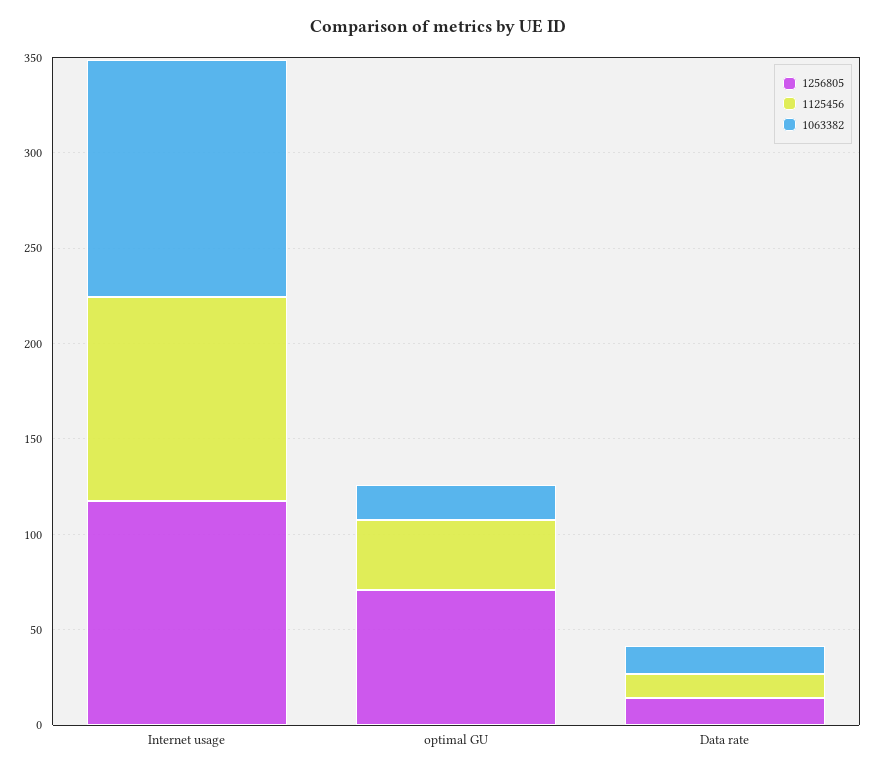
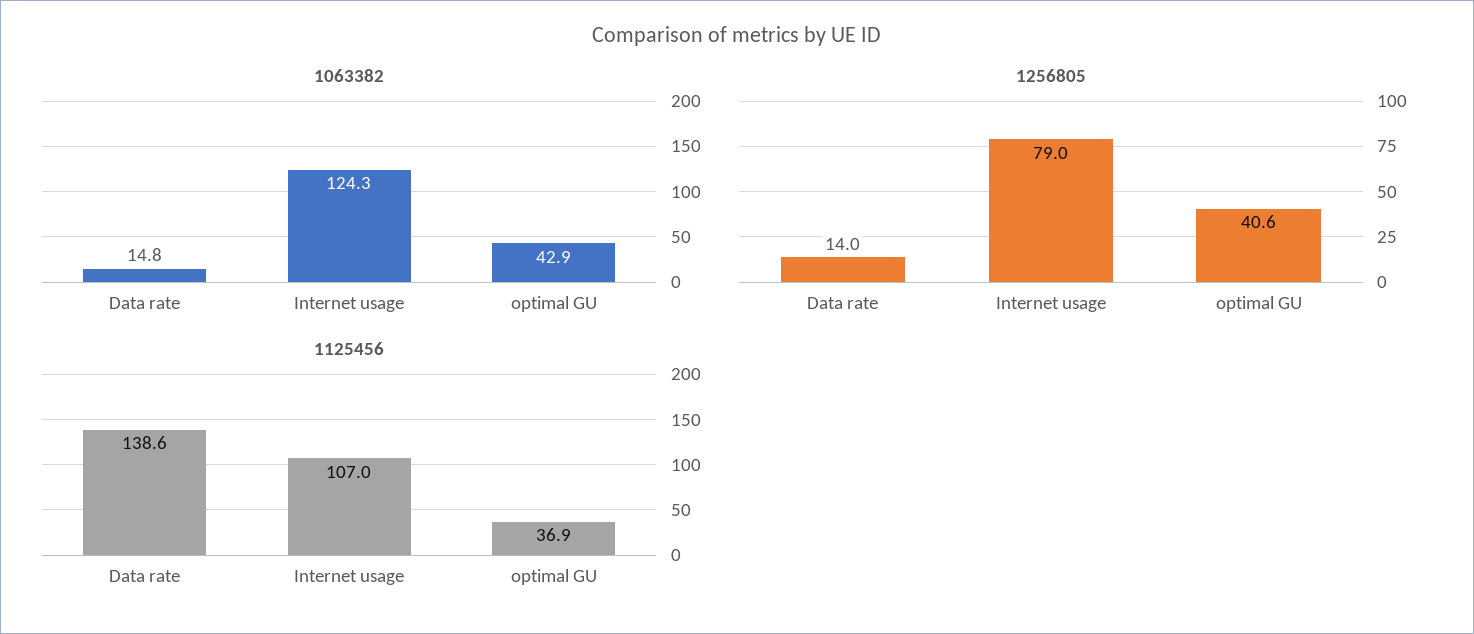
1256805, Internet usage: 120 -> 79
1256805, optimal GU: 70 -> 40.6
1063382, optimal GU: 20 -> 42.9
1125456, Data rate: 10 -> 138.6

